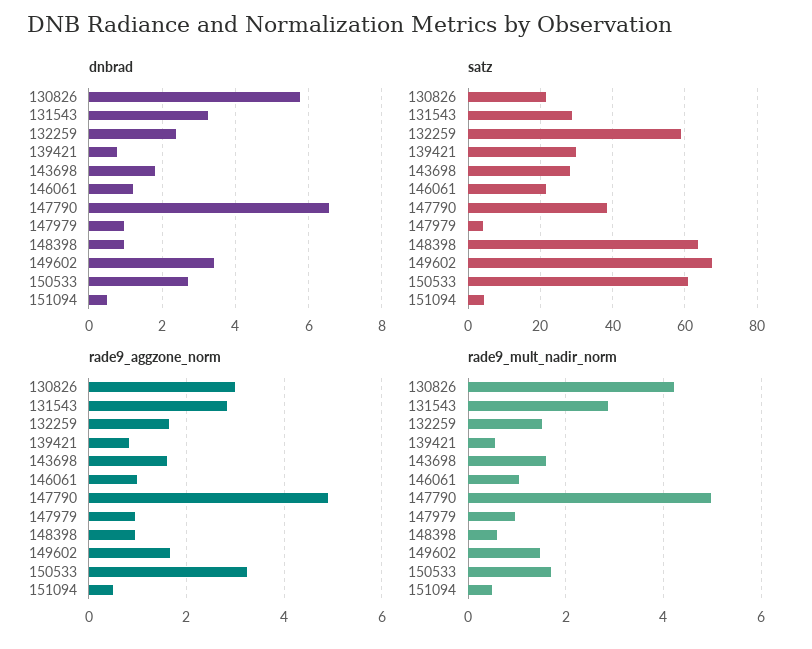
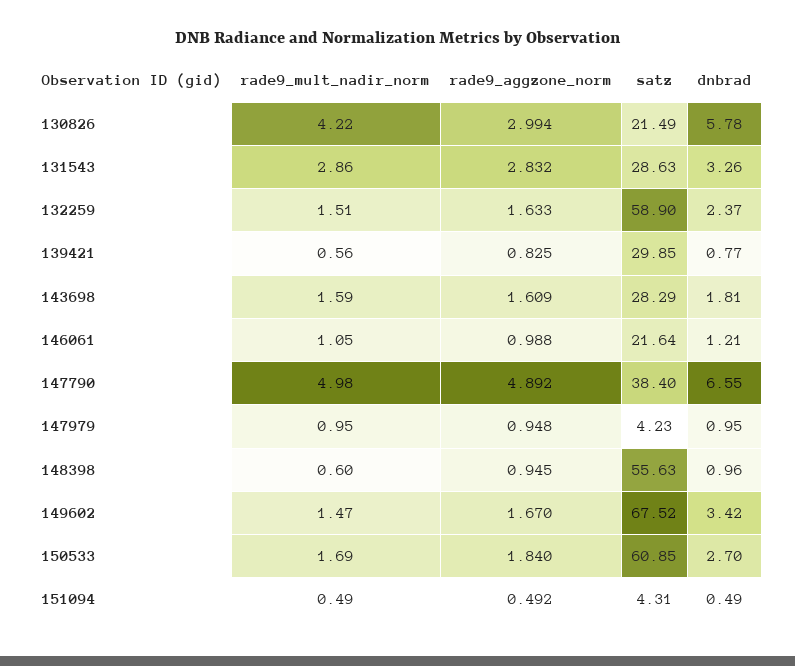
satz, 148398: 64 -> 55.63
rade9_aggzone_norm, 150533: 3.2 -> 1.84

